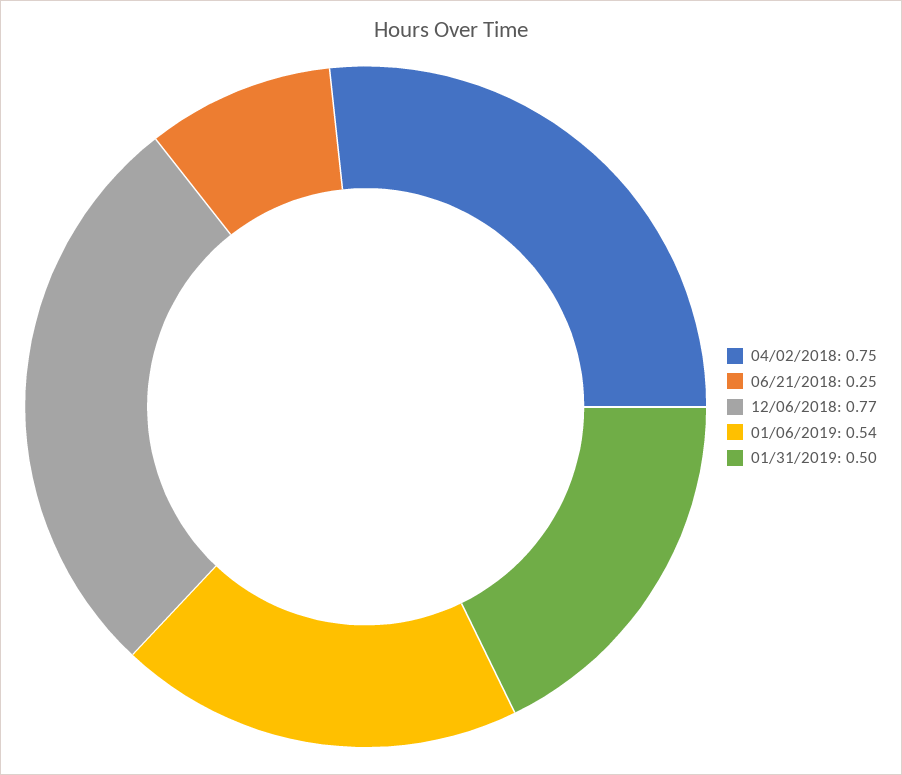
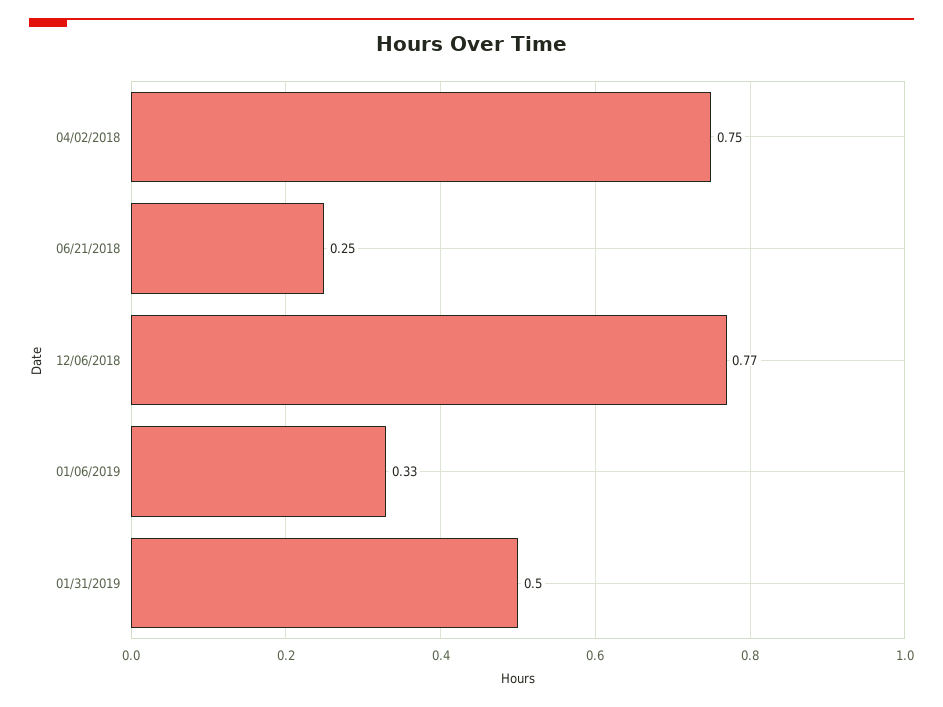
01/06/2019: 0.54 -> 0.33

